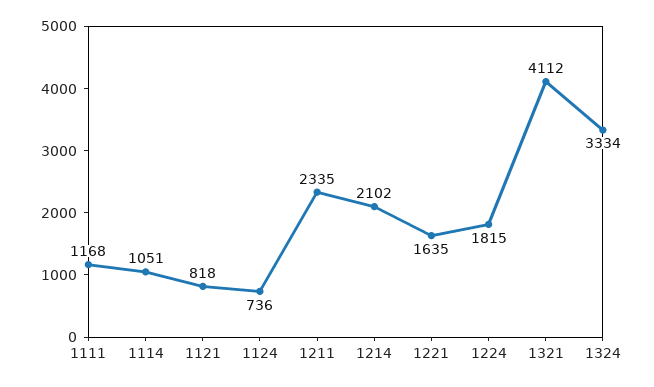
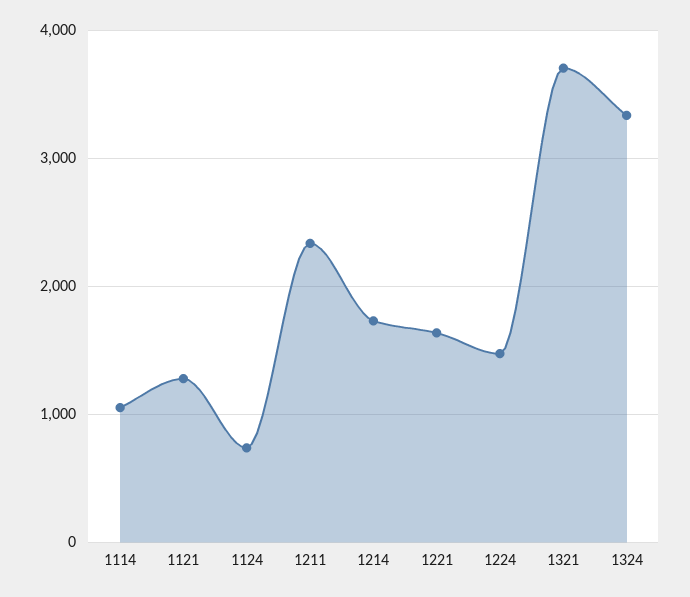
1111: 1168 -> none
1121: 818 -> 1300
1214: 2102 -> 1700
1224: 1815 -> 1500
1321: 4112 -> 3700

